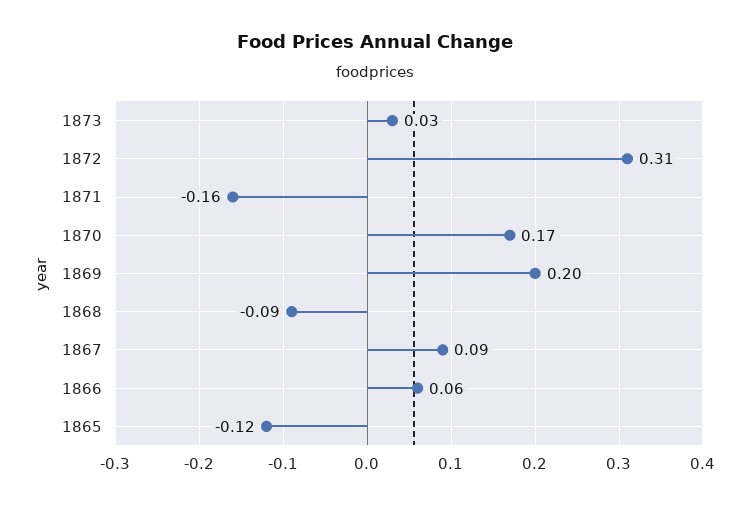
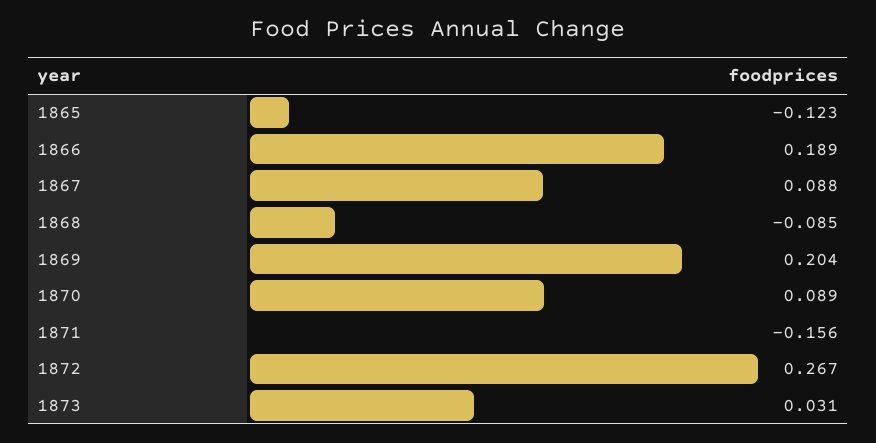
1872: 0.31 -> 0.267
1870: 0.17 -> 0.089
1866: 0.06 -> 0.189

